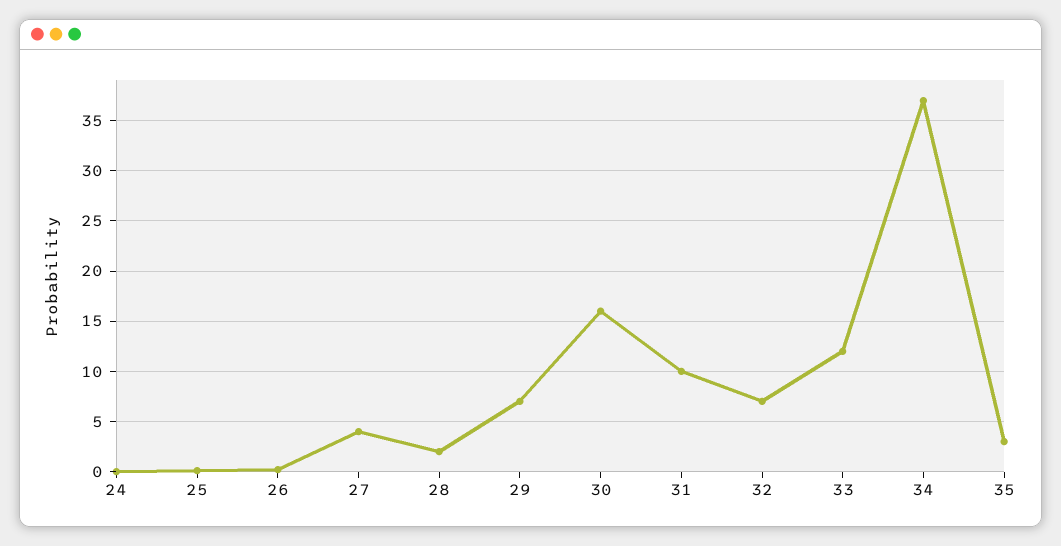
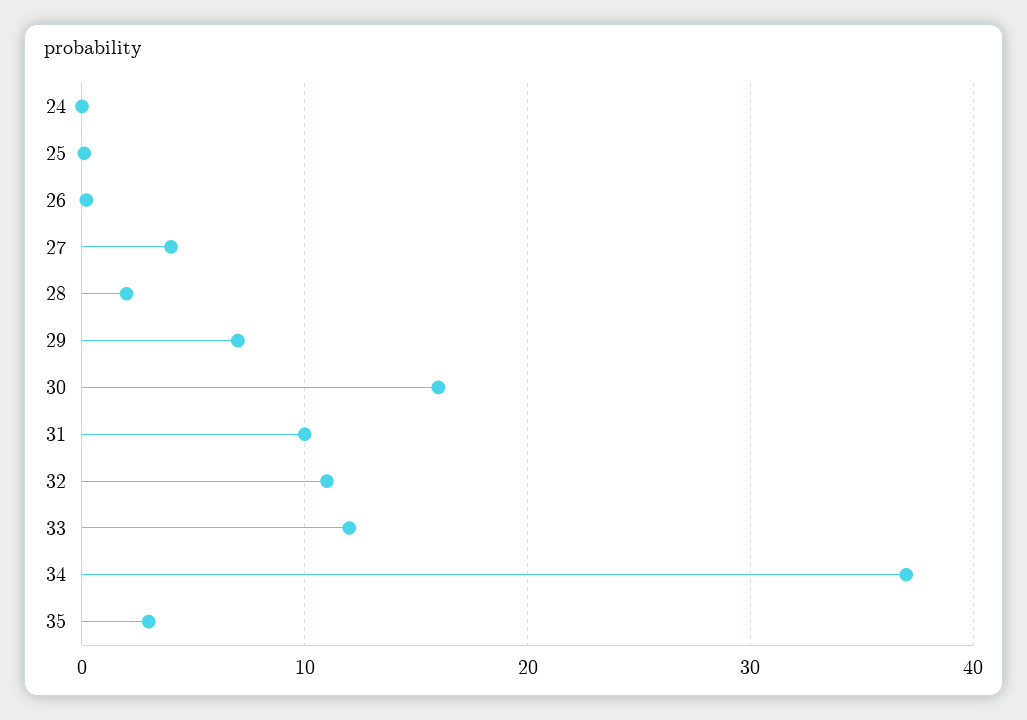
32: 7 -> 11

